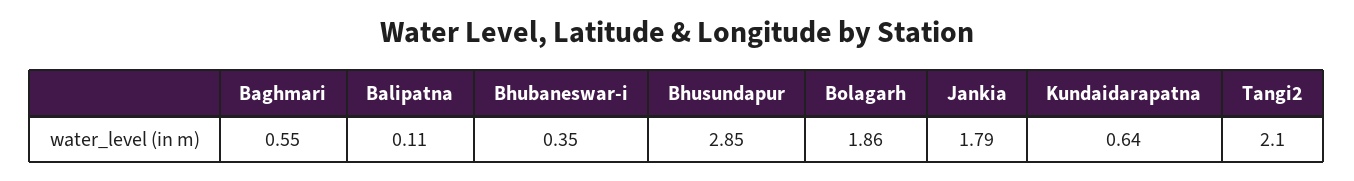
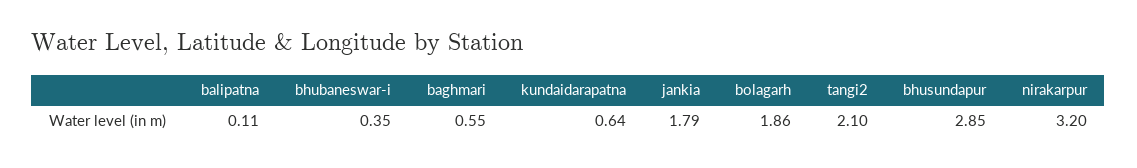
nirakarpur: none -> 3.2

